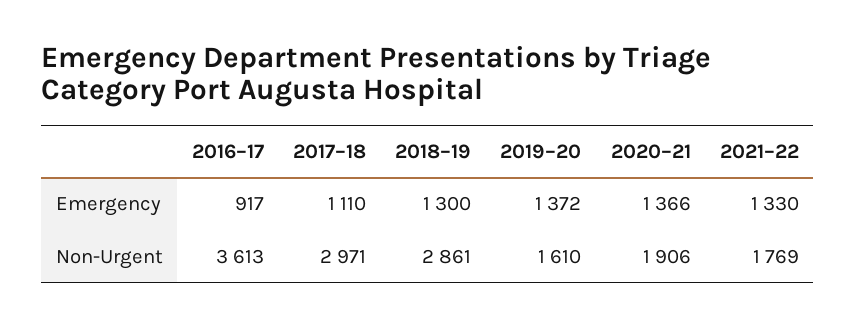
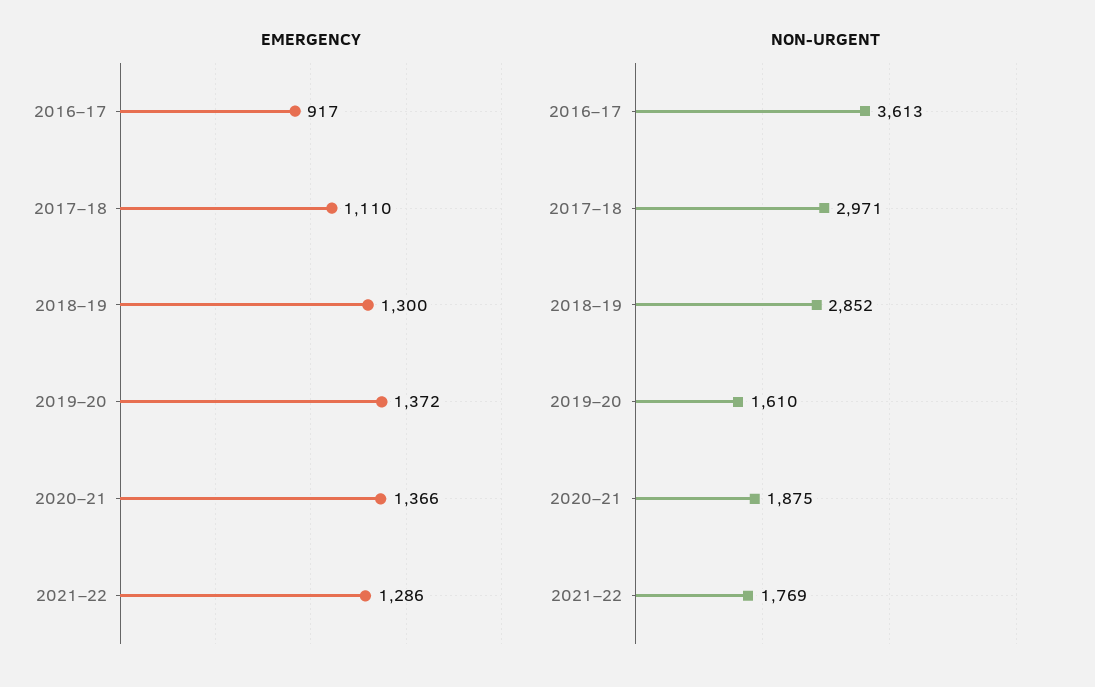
Emergency, 2021–22: 1330 -> 1286
Non-Urgent, 2018–19: 2861 -> 2852
Non-Urgent, 2020–21: 1906 -> 1875

